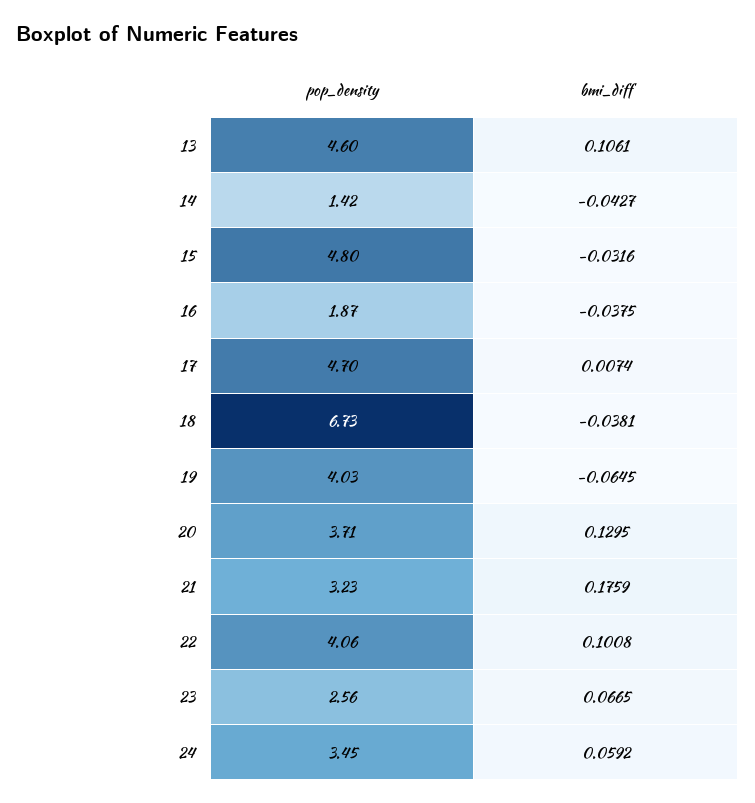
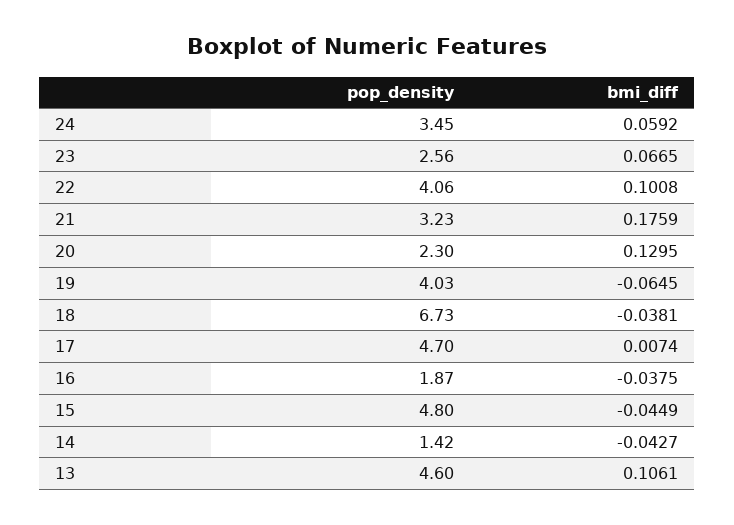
bmi_diff, 15: -0.0316 -> -0.0449
pop_density, 20: 3.71 -> 2.3

